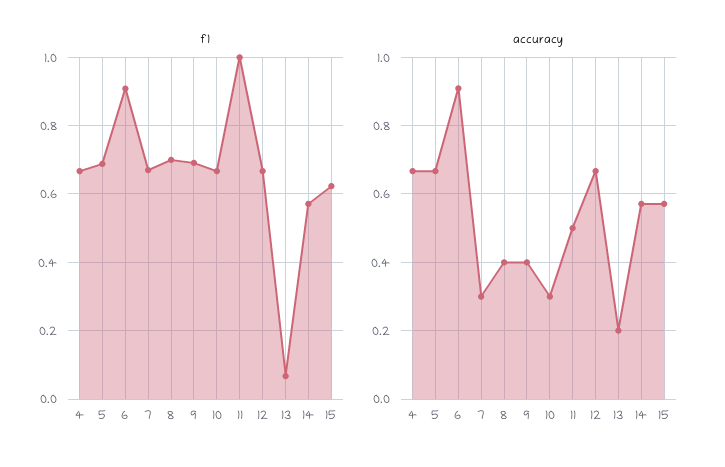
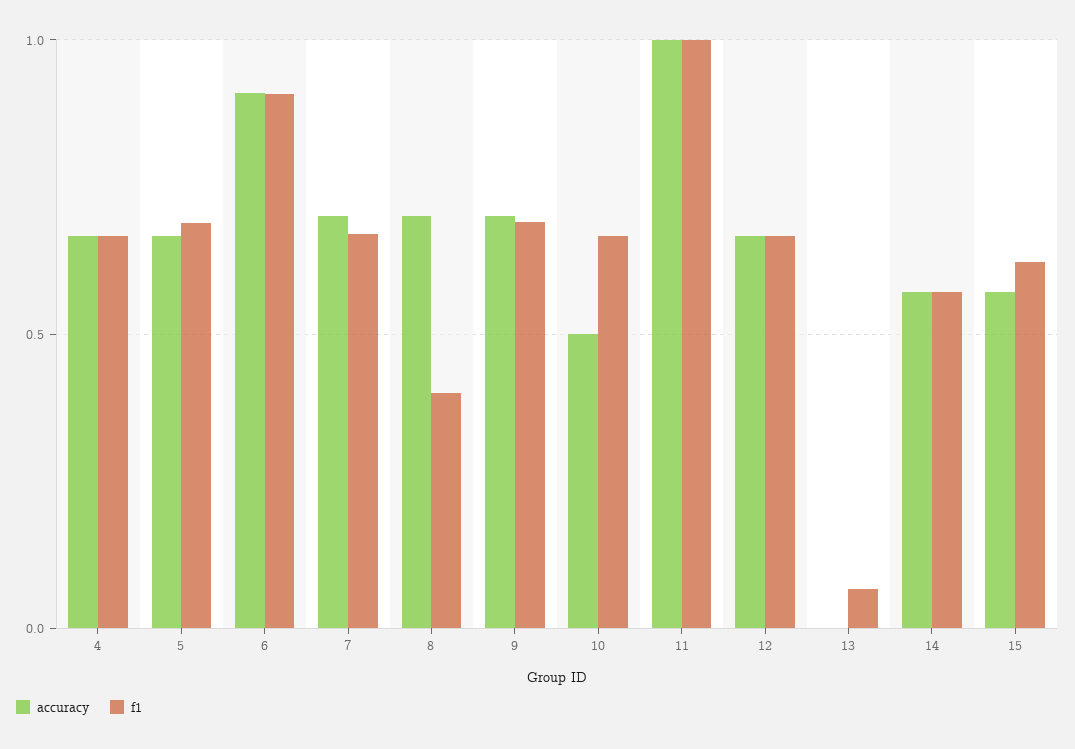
f1, 8: 0.7 -> 0.4
accuracy, 7: 0.3 -> 0.7
accuracy, 8: 0.4 -> 0.7
accuracy, 9: 0.4 -> 0.7
accuracy, 10: 0.3 -> 0.5
accuracy, 11: 0.5 -> 1
accuracy, 13: 0.2 -> 0

